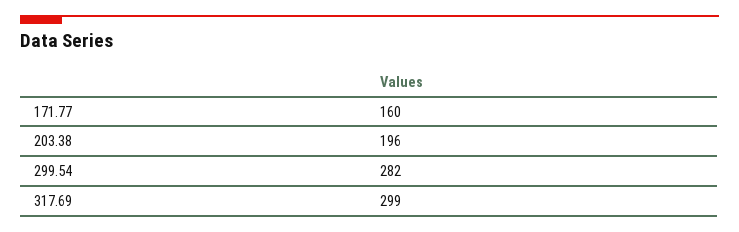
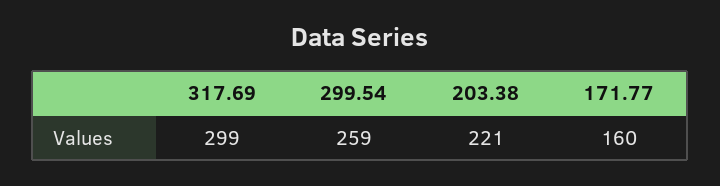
203.38: 196 -> 221
299.54: 282 -> 259

